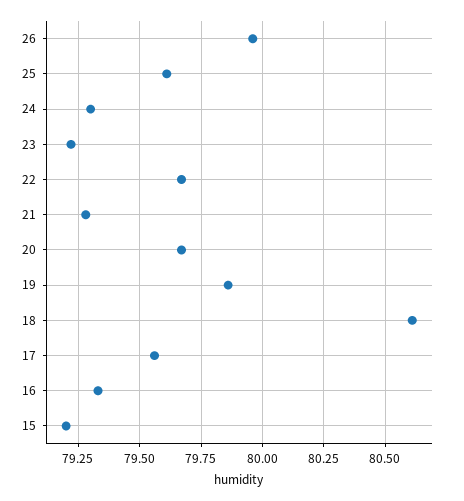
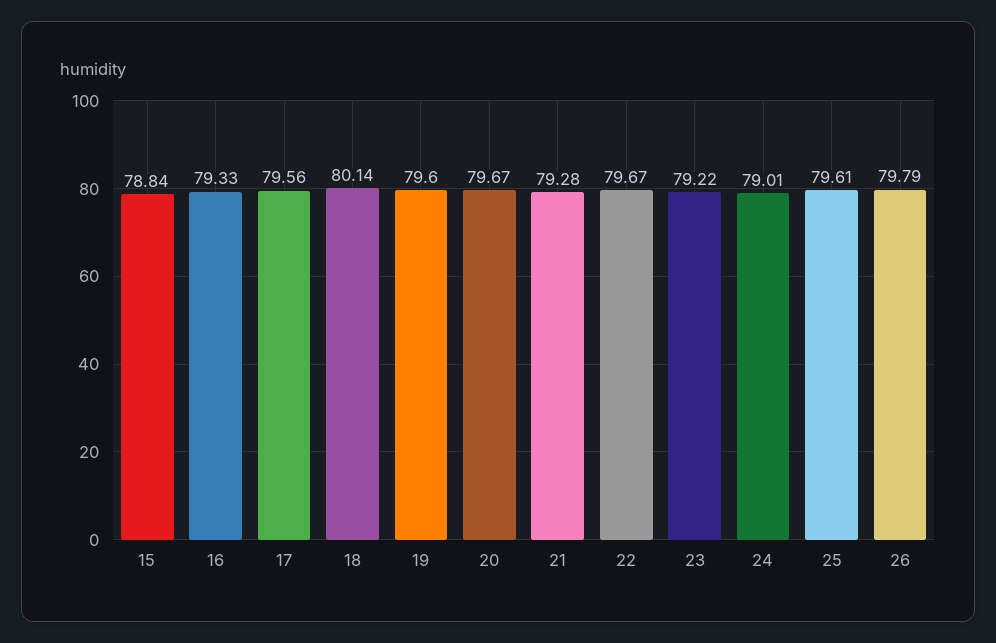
26: 79.95 -> 79.79
24: 79.3 -> 79.01
19: 79.85 -> 79.6
18: 80.6 -> 80.14
15: 79.2 -> 78.84

